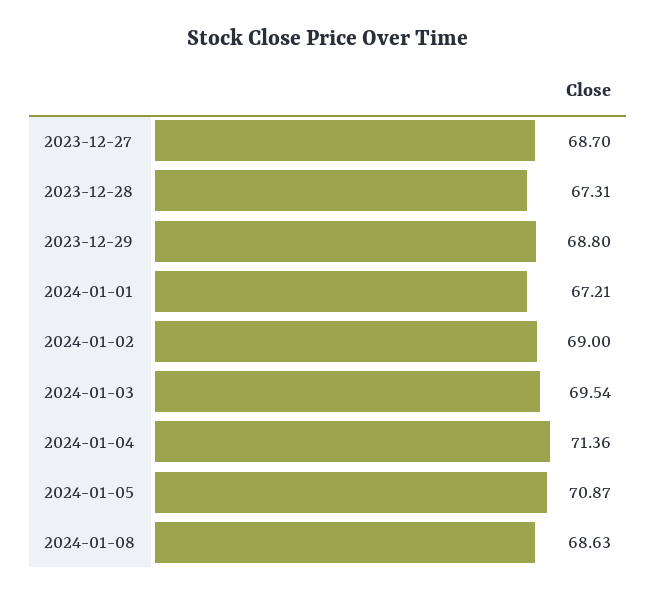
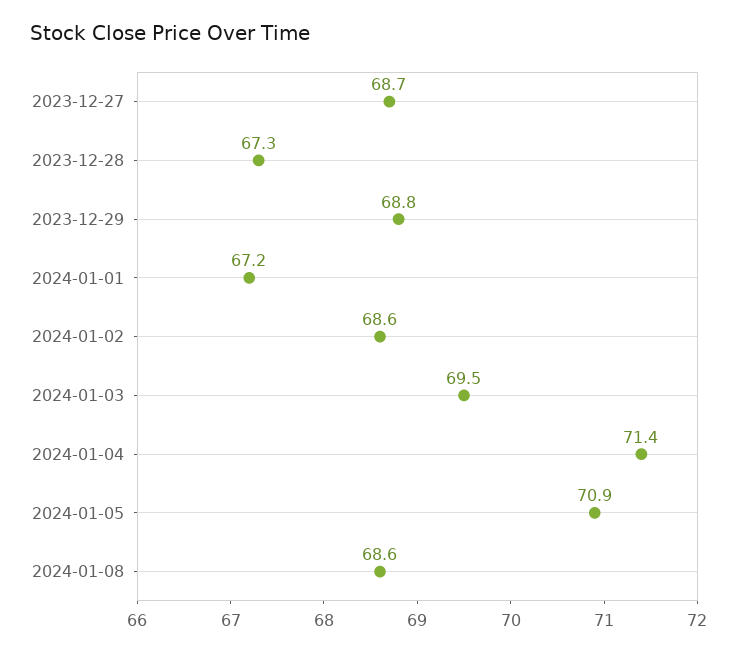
2024-01-02: 69 -> 68.6

